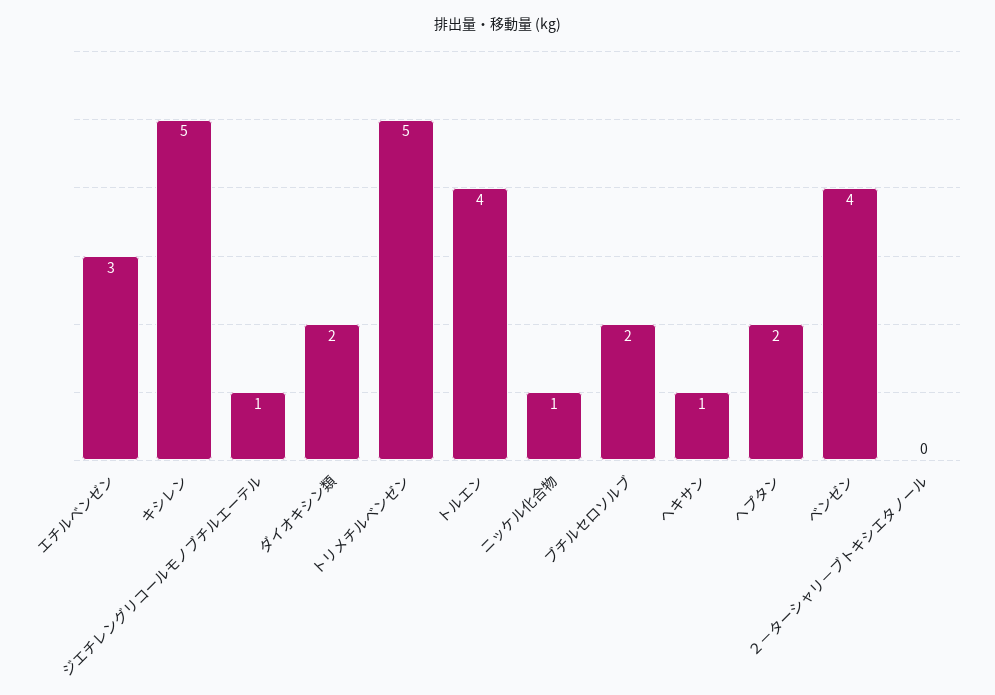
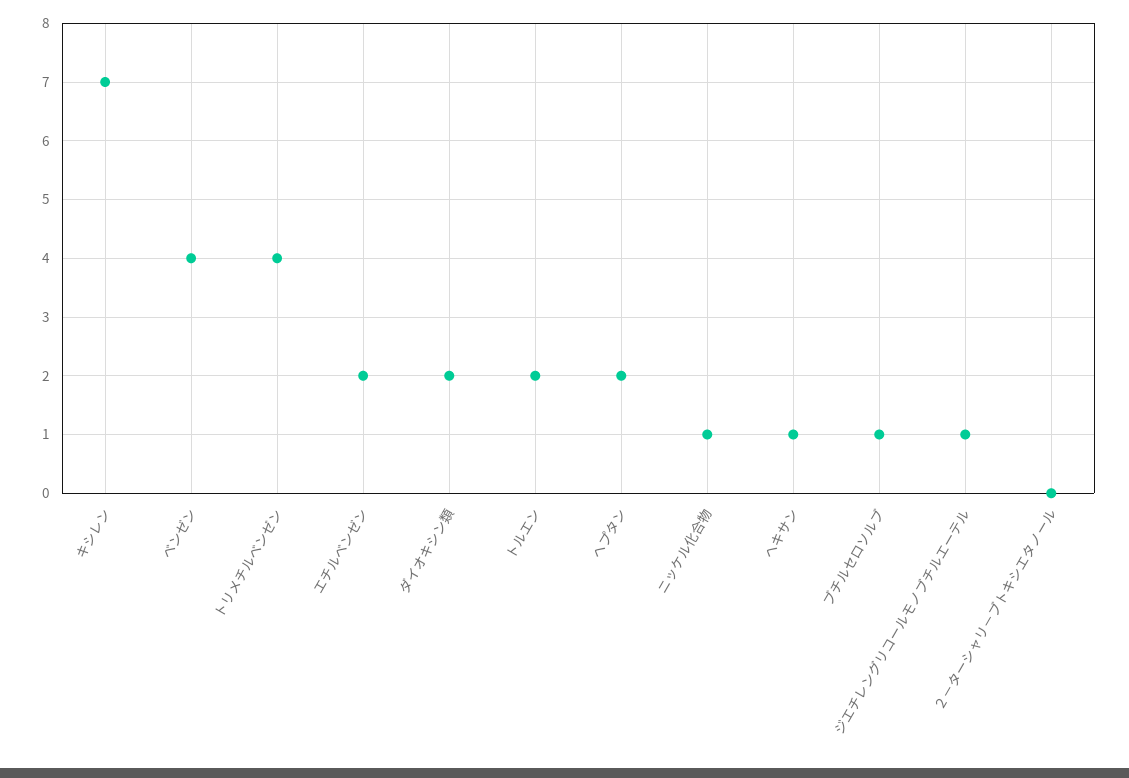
エチルベンゼン: 3 -> 2
キシレン: 5 -> 7
トリメチルベンゼン: 5 -> 4
トルエン: 4 -> 2
ブチルセロソルブ: 2 -> 1

